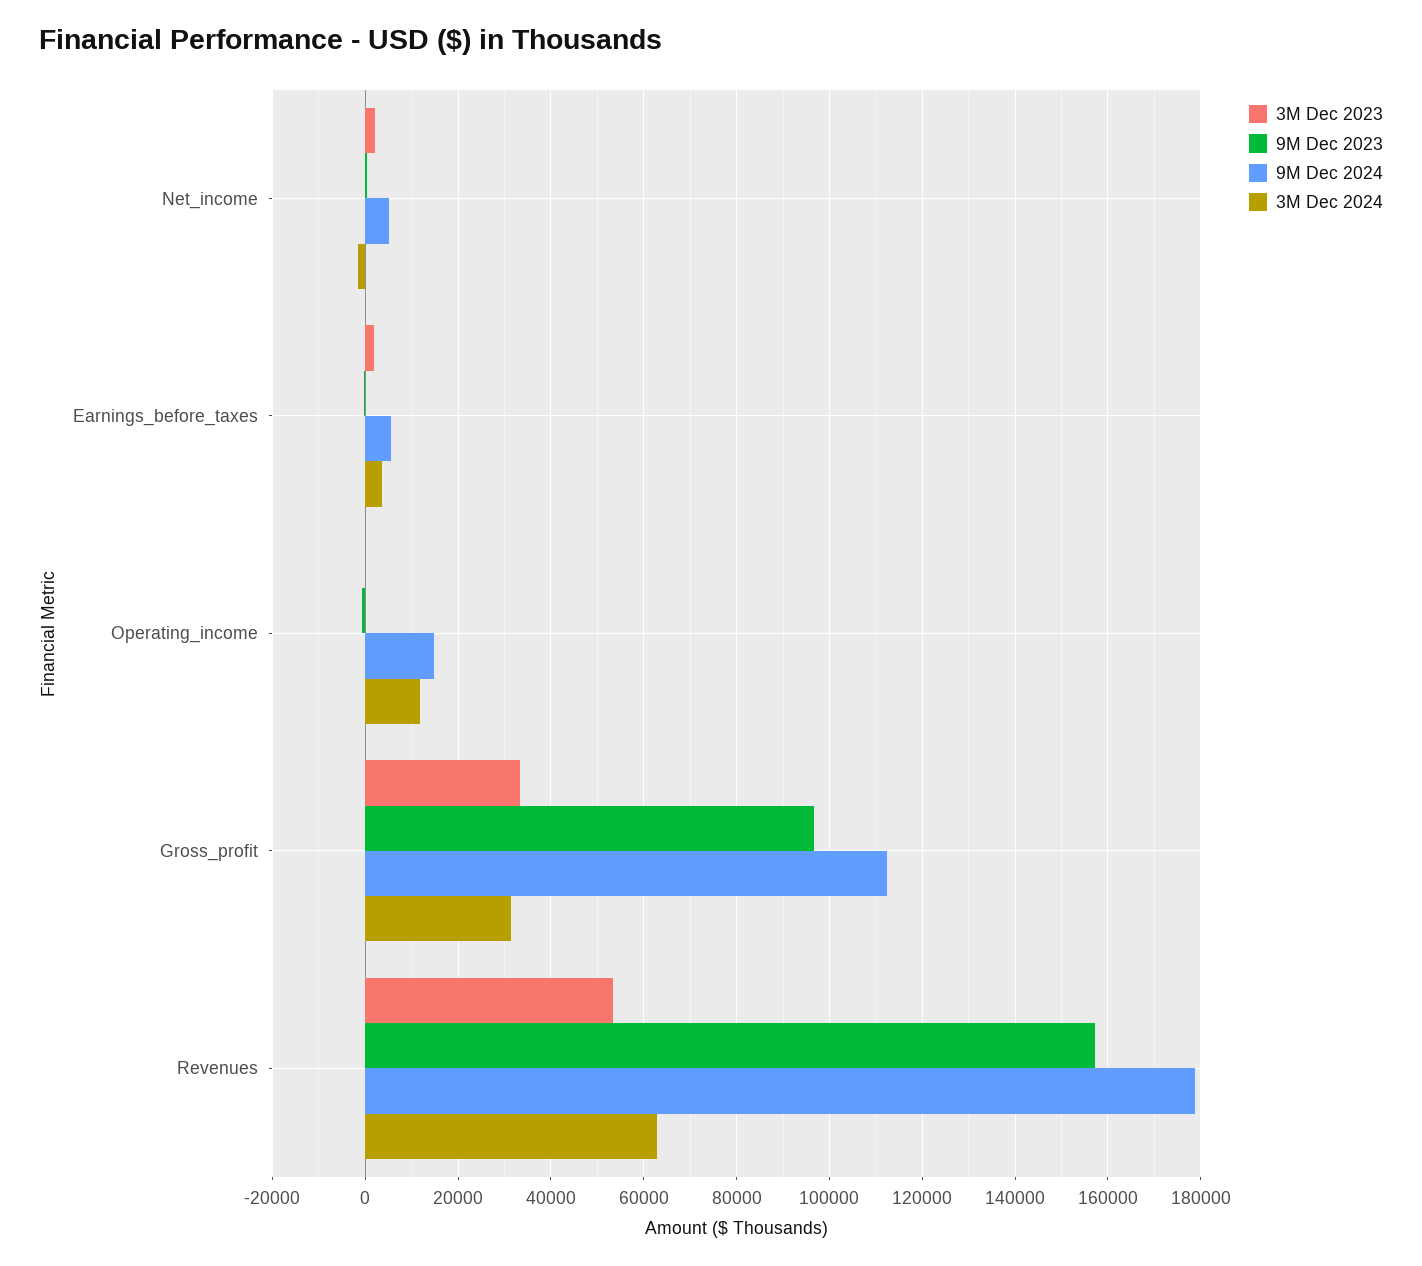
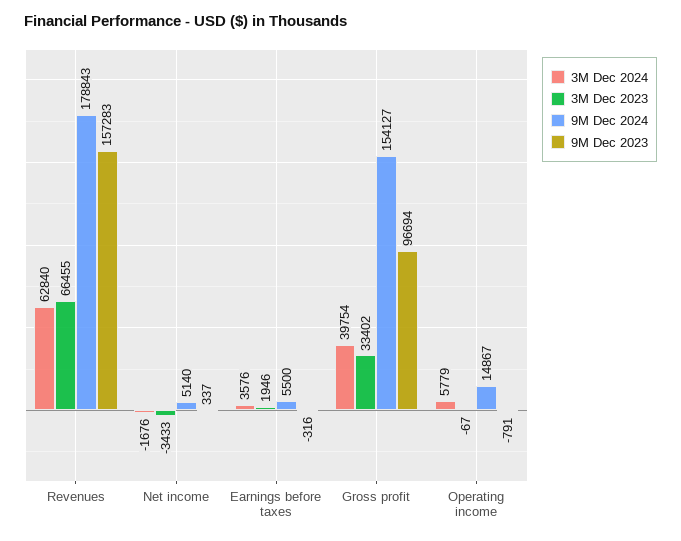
3M Dec 2023, Net_income: 2000 -> -3433
3M Dec 2024, Operating_income: 12000 -> 5779
9M Dec 2024, Gross_profit: 112000 -> 154127
3M Dec 2024, Gross_profit: 32000 -> 39754
3M Dec 2023, Revenues: 54000 -> 66455

